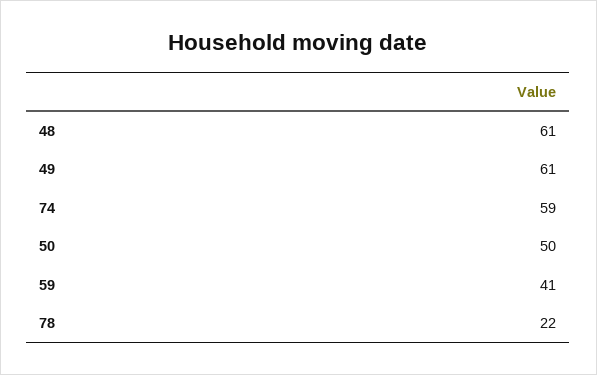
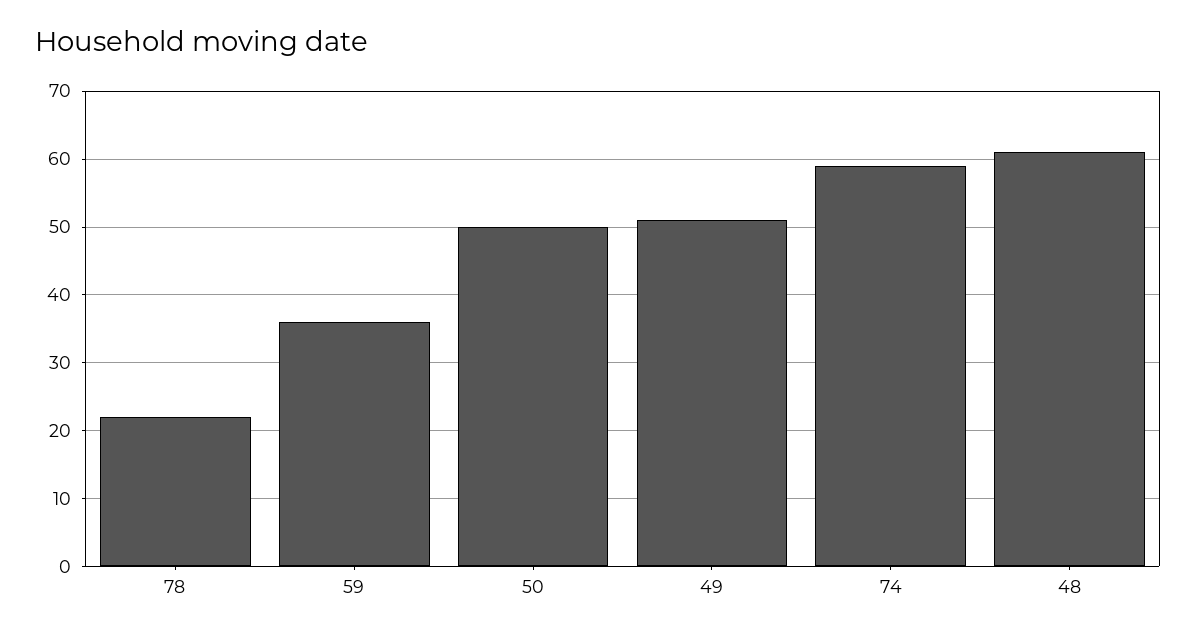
49: 61 -> 51
59: 41 -> 36

